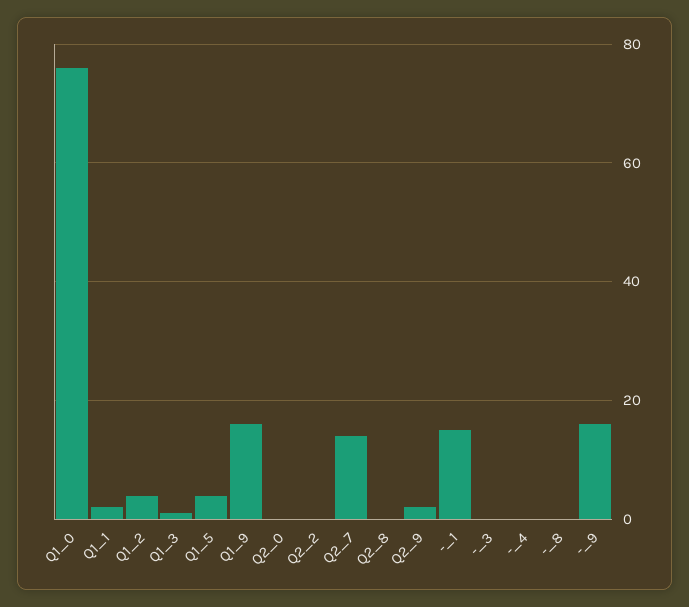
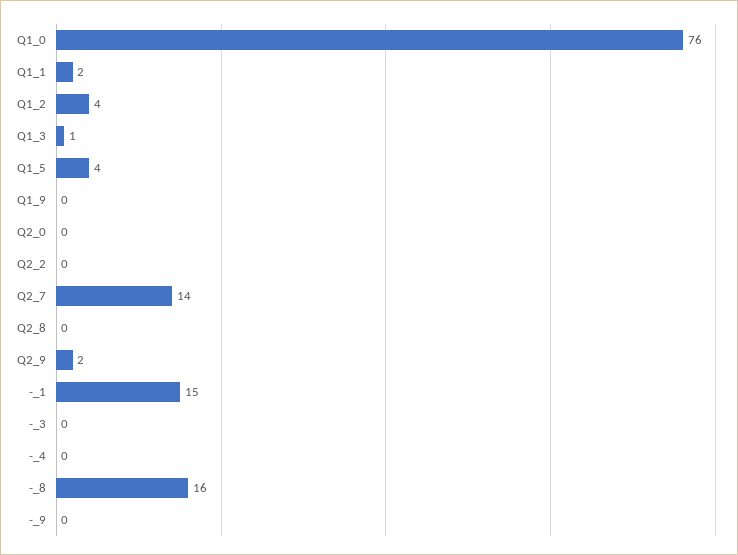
Q1_9: 15 -> 0
-_8: 0 -> 16
-_9: 15 -> 0

